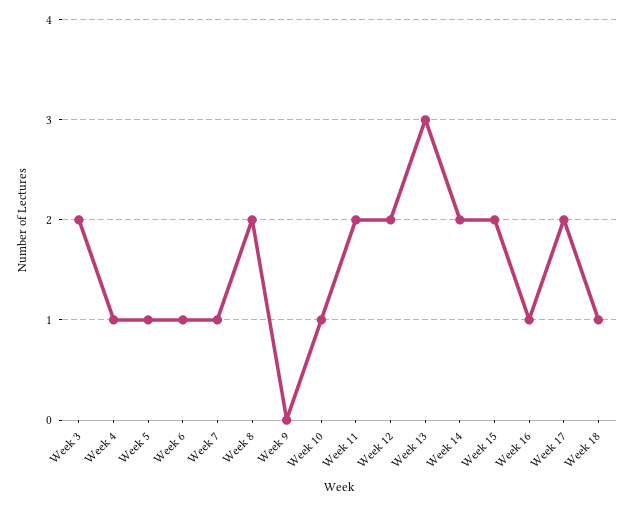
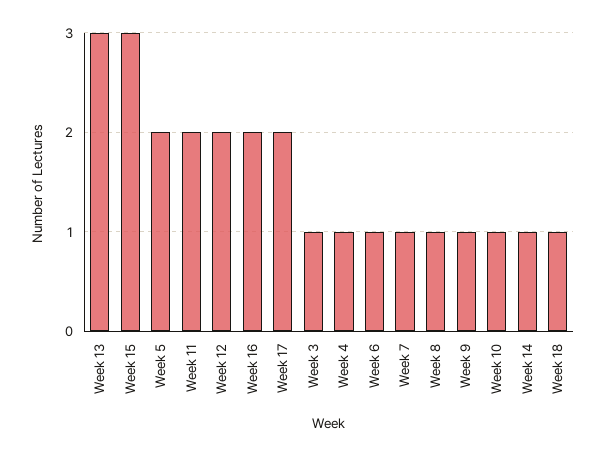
Week 3: 2 -> 1
Week 5: 1 -> 2
Week 8: 2 -> 1
Week 9: 0 -> 1
Week 14: 2 -> 1
Week 15: 2 -> 3
Week 16: 1 -> 2

